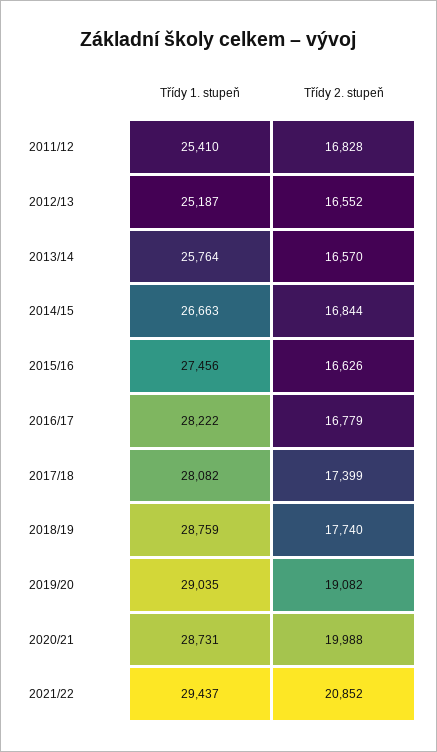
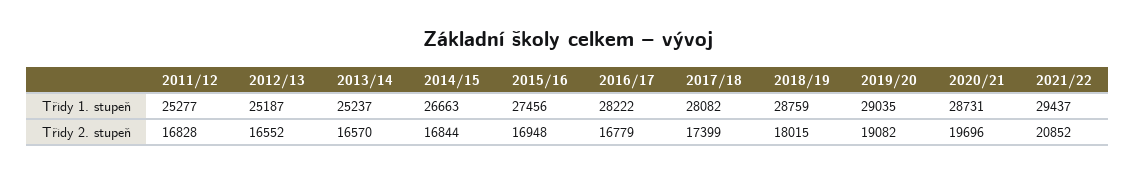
Třídy 1. stupeň, 2011/12: 25410 -> 25277
Třídy 1. stupeň, 2013/14: 25764 -> 25237
Třídy 2. stupeň, 2015/16: 16626 -> 16948
Třídy 2. stupeň, 2018/19: 17740 -> 18015
Třídy 2. stupeň, 2020/21: 19988 -> 19696

